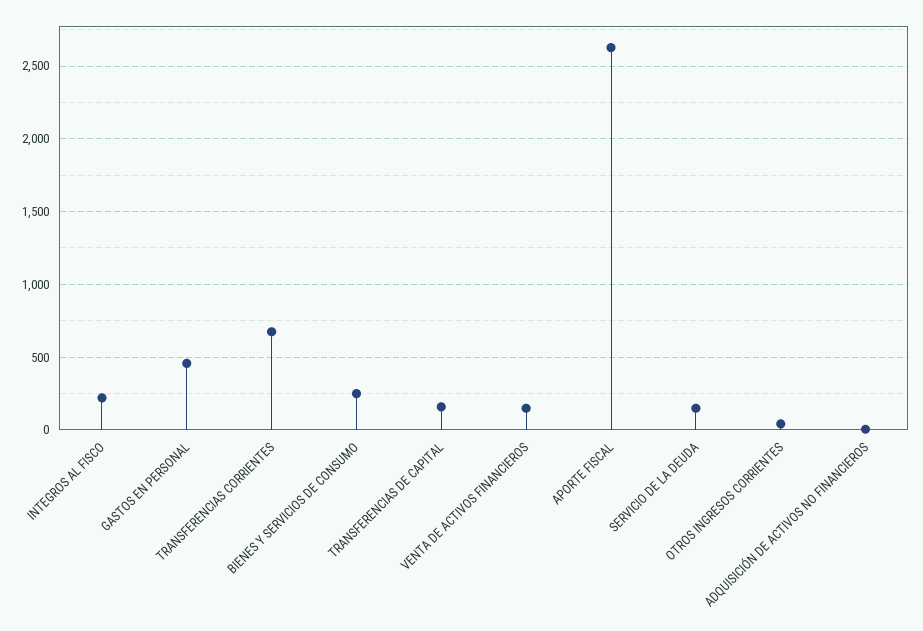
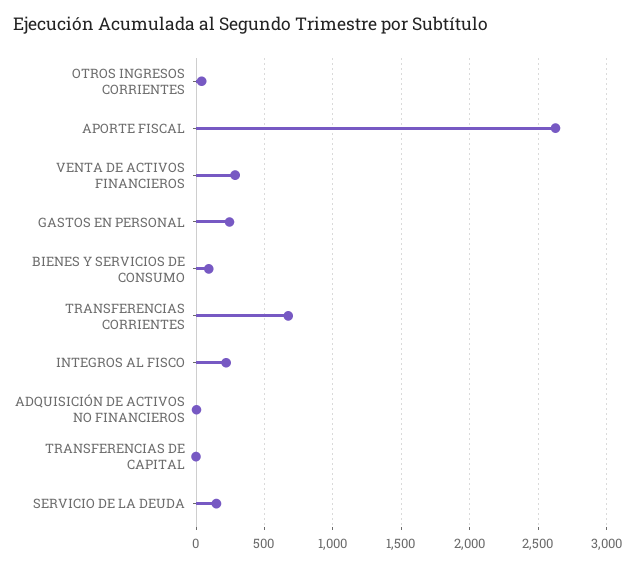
GASTOS EN PERSONAL: 450 -> 250
BIENES Y SERVICIOS DE CONSUMO: 250 -> 100
TRANSFERENCIAS DE CAPITAL: 150 -> 0
VENTA DE ACTIVOS FINANCIEROS: 150 -> 300

